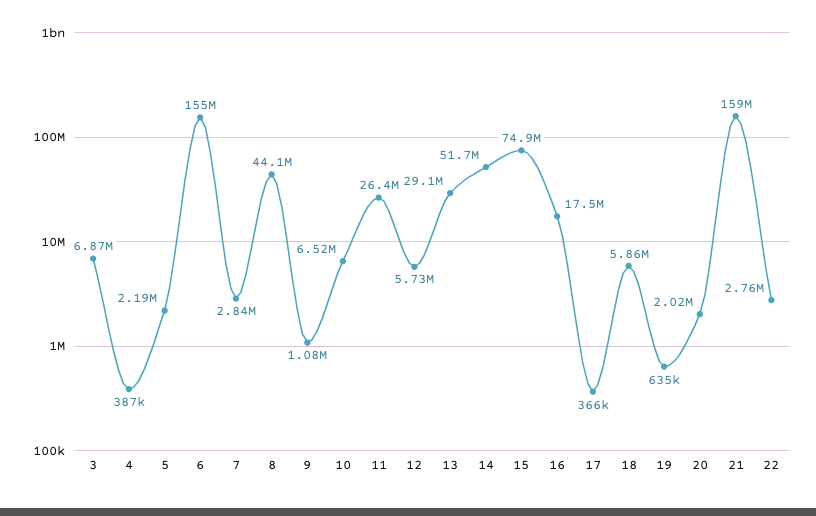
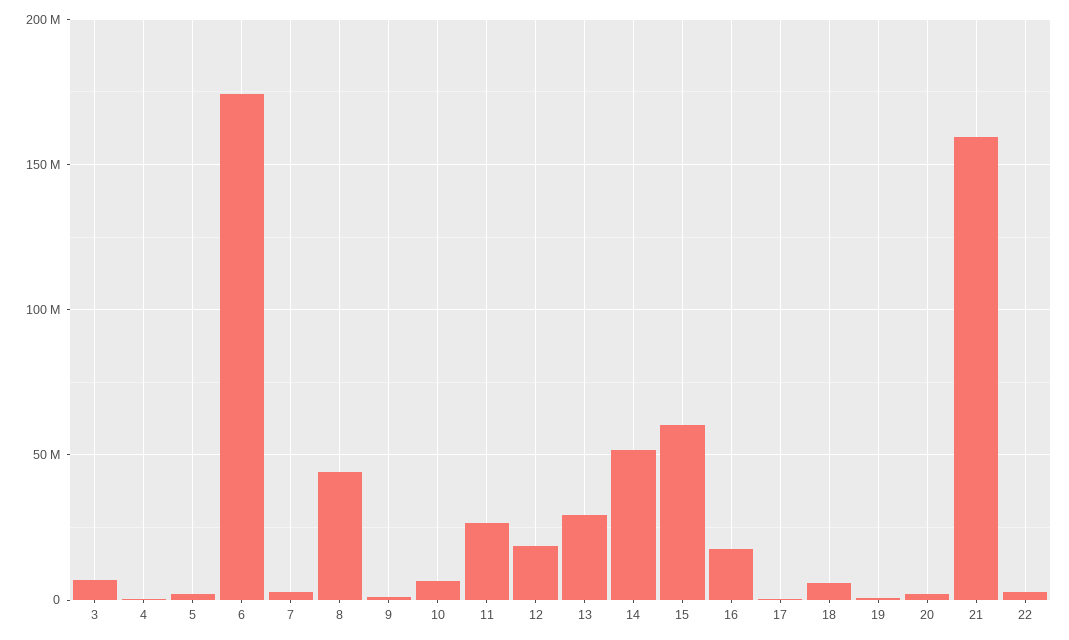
6: 155000000 -> 175000000
12: 5730000 -> 20000000
15: 74900000 -> 60000000

